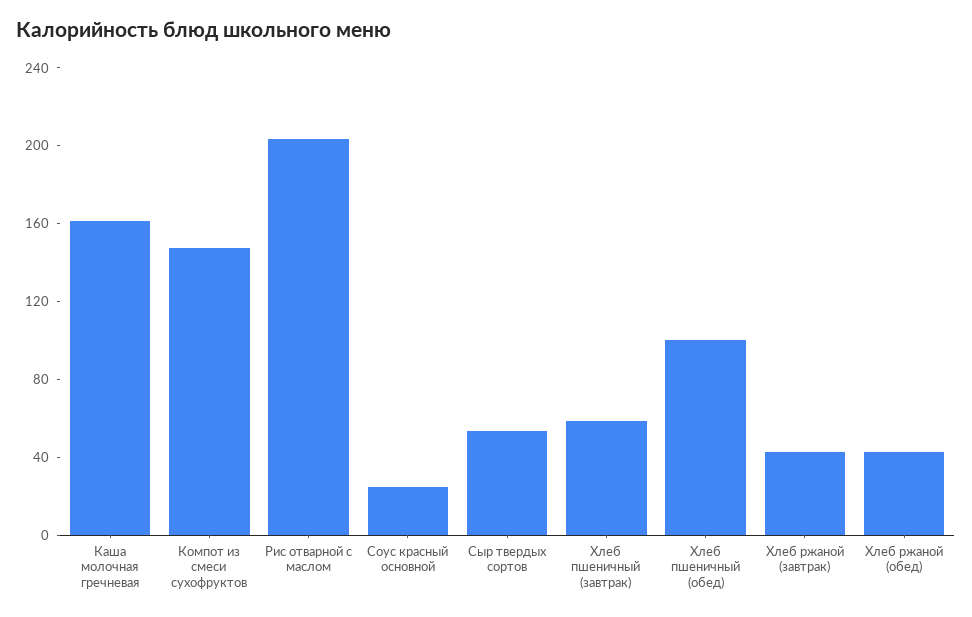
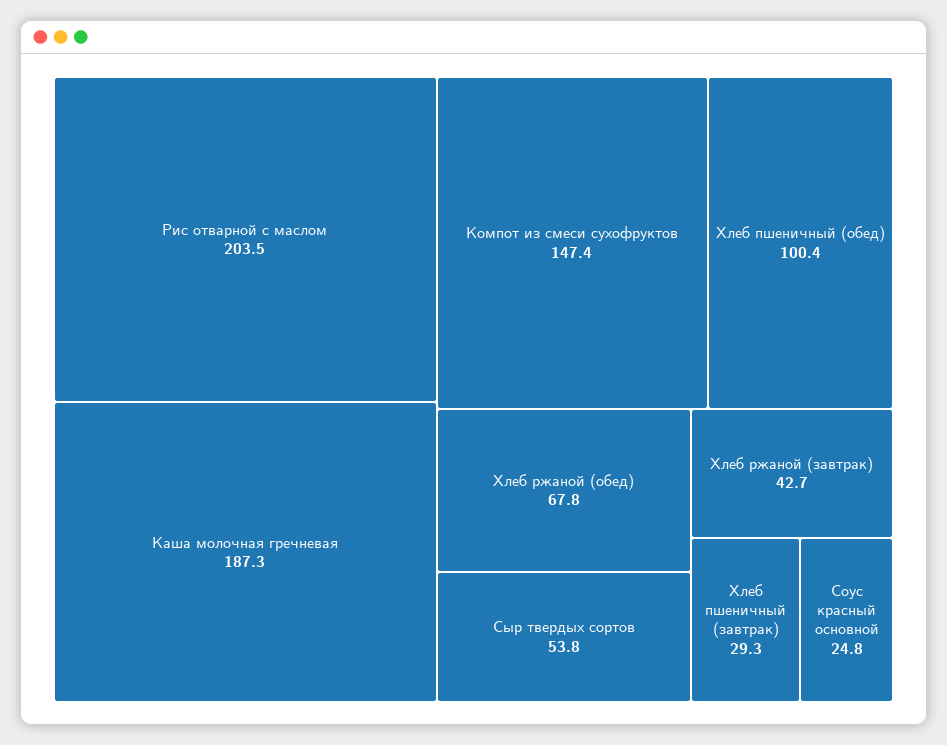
Каша молочная гречневая: 160 -> 187.3
Хлеб пшеничный (завтрак): 60 -> 29.3
Хлеб ржаной (обед): 40 -> 67.8

